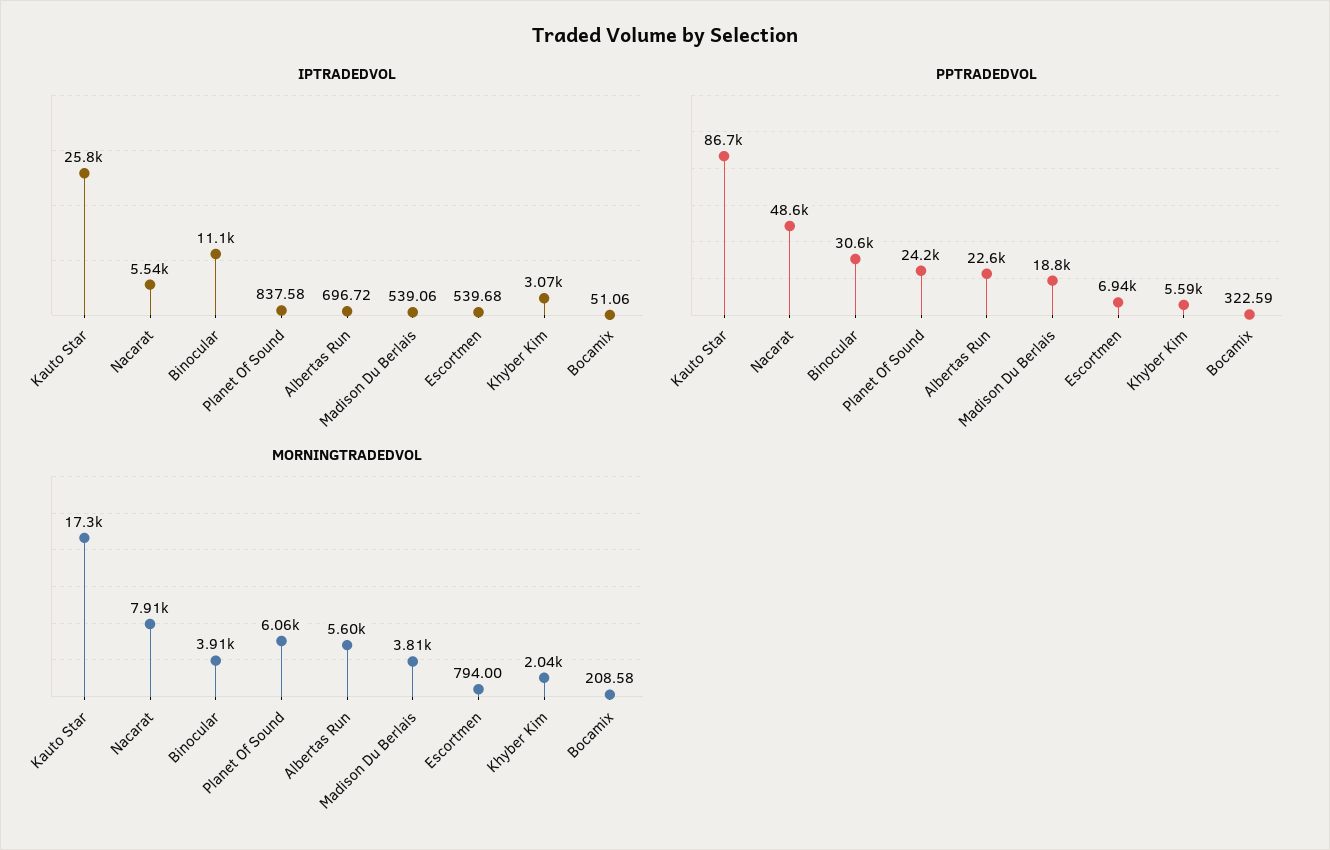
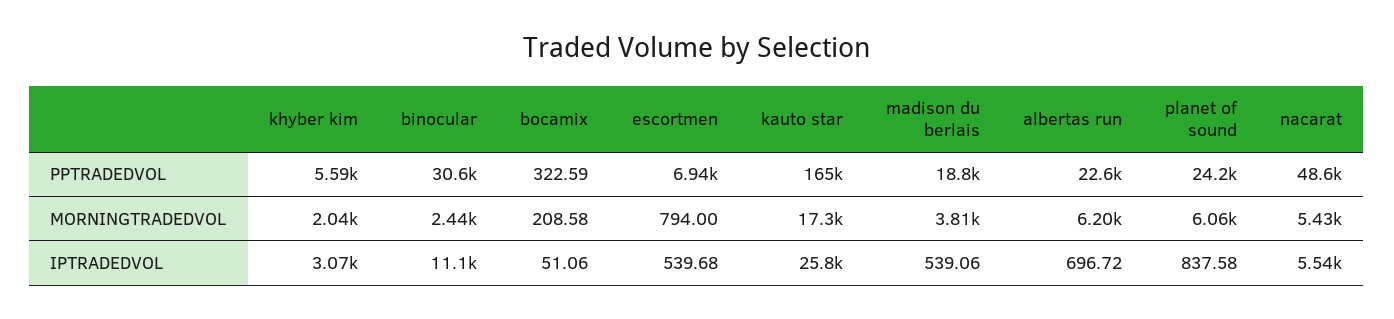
PPTRADEDVOL, Kauto Star: 86700 -> 165000
MORNINGTRADEDVOL, Nacarat: 7910 -> 5430
MORNINGTRADEDVOL, Binocular: 3910 -> 2440
MORNINGTRADEDVOL, Albertas Run: 5600 -> 6200

